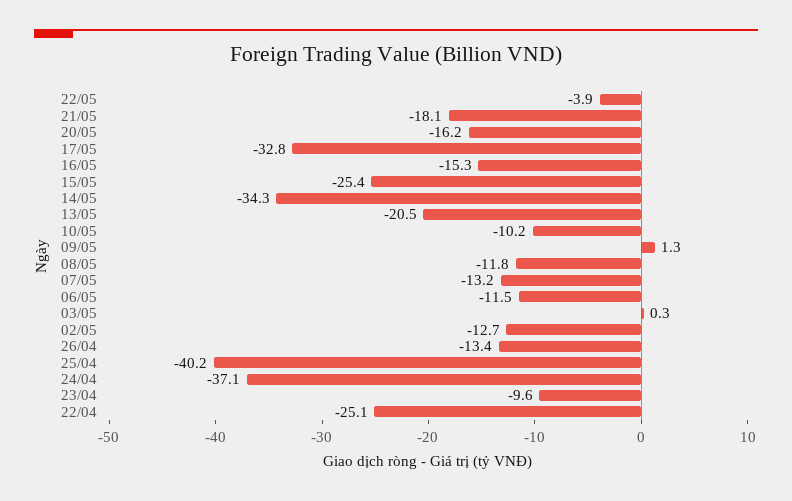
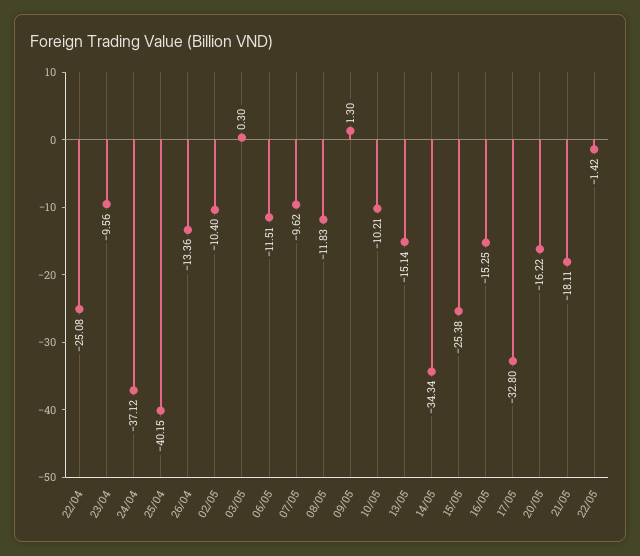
22/05: -3.9 -> -1.42
13/05: -20.5 -> -15.14
07/05: -13.2 -> -9.62
02/05: -12.7 -> -10.4

